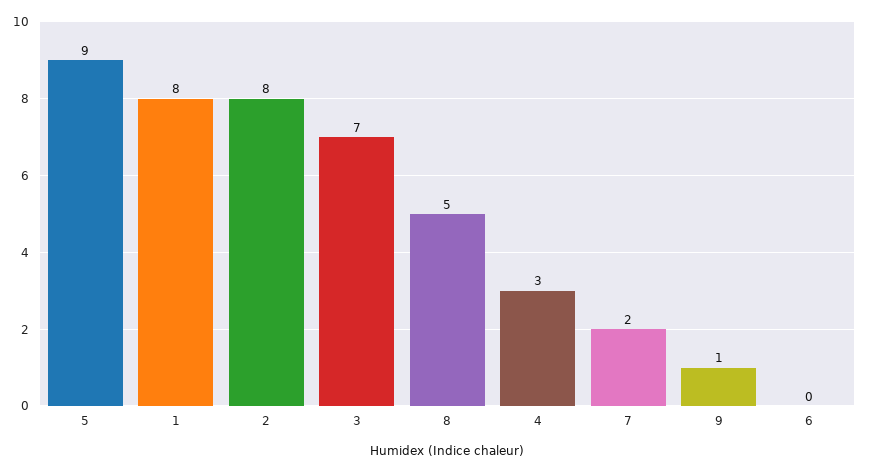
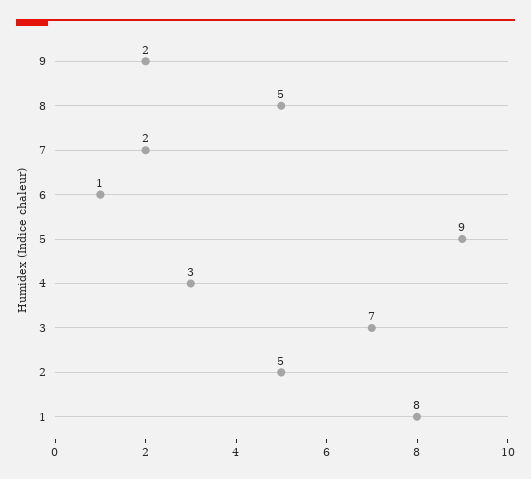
2: 8 -> 5
9: 1 -> 2
6: 0 -> 1

